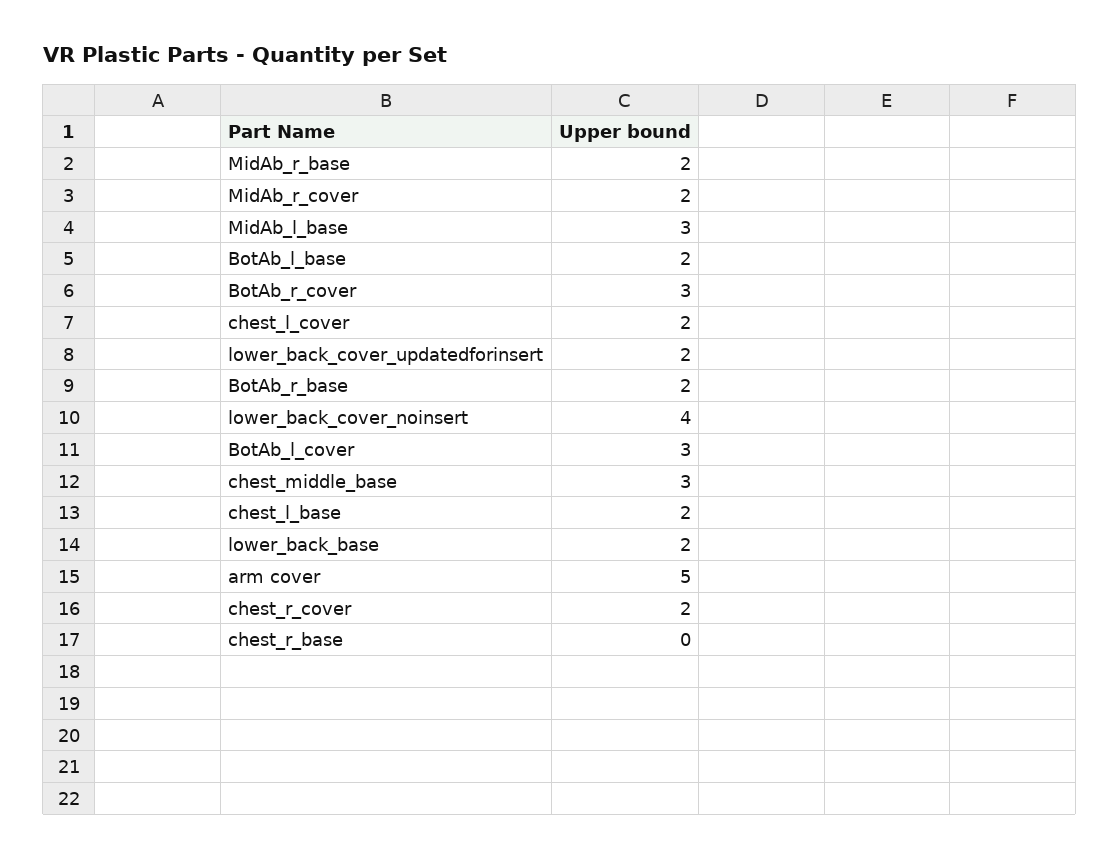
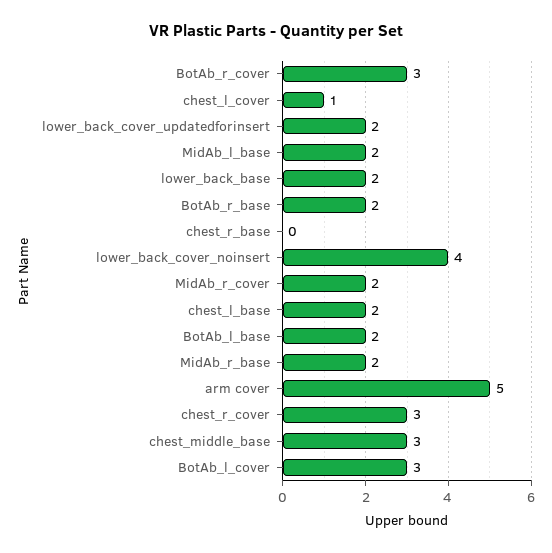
MidAb_l_base: 3 -> 2
chest_l_cover: 2 -> 1
chest_r_cover: 2 -> 3

